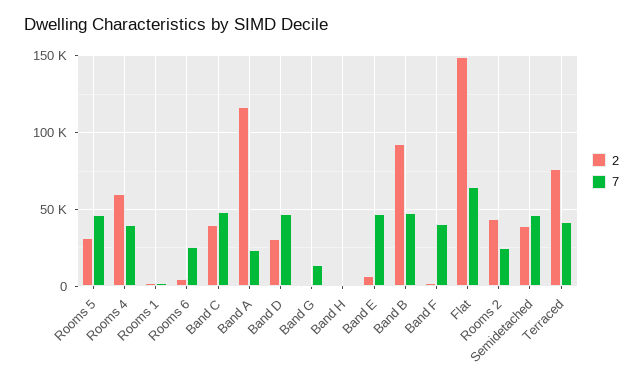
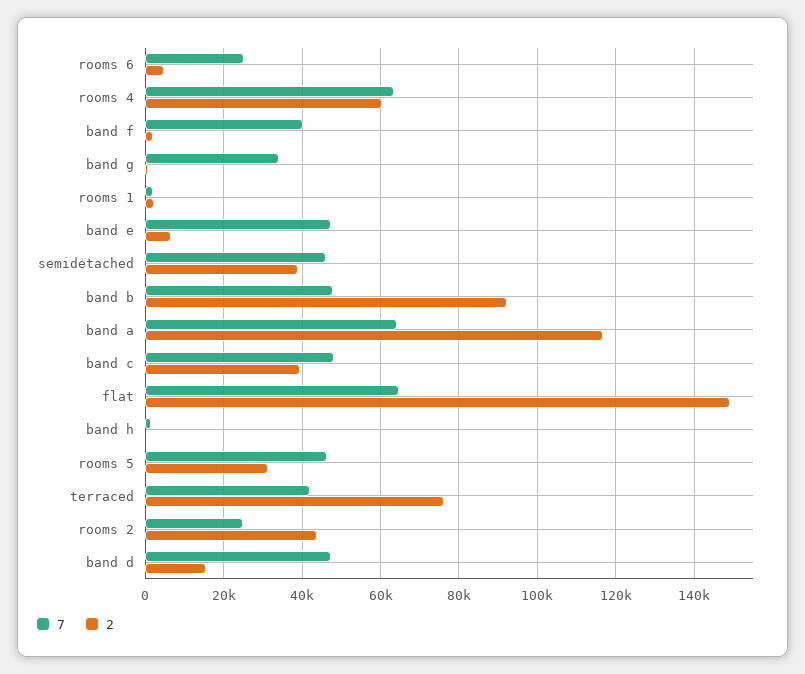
7, Rooms 4: 40000 -> 64000
7, Band A: 25000 -> 64000
2, Band D: 30000 -> 16000
7, Band G: 15000 -> 34000

